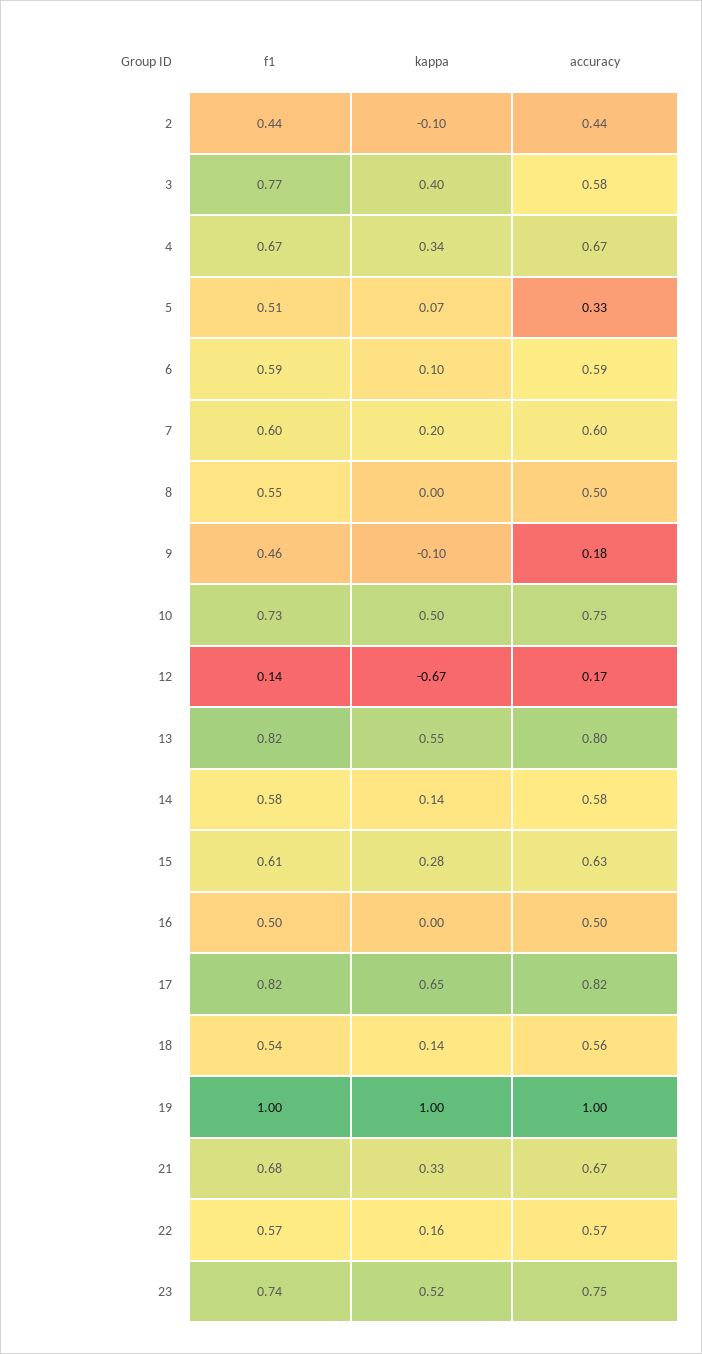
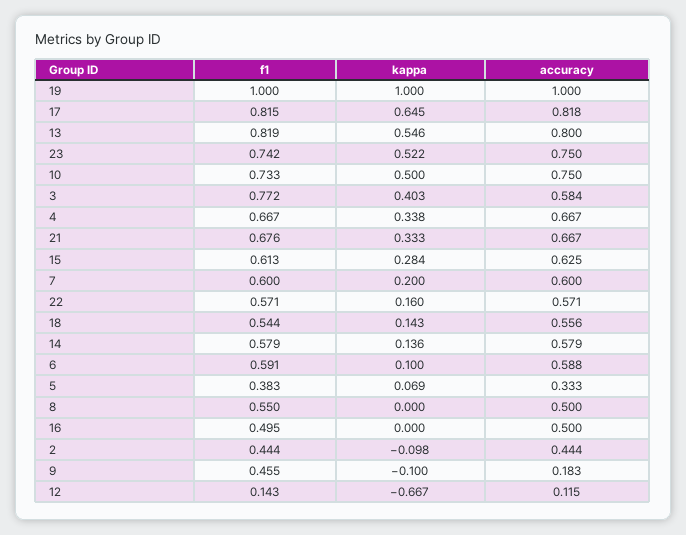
f1, 5: 0.51 -> 0.383
accuracy, 12: 0.17 -> 0.115

